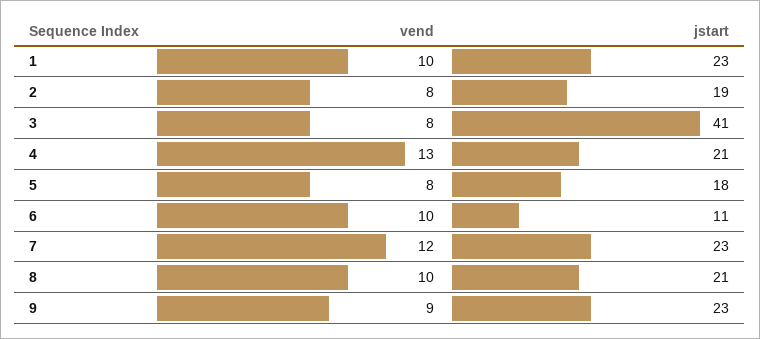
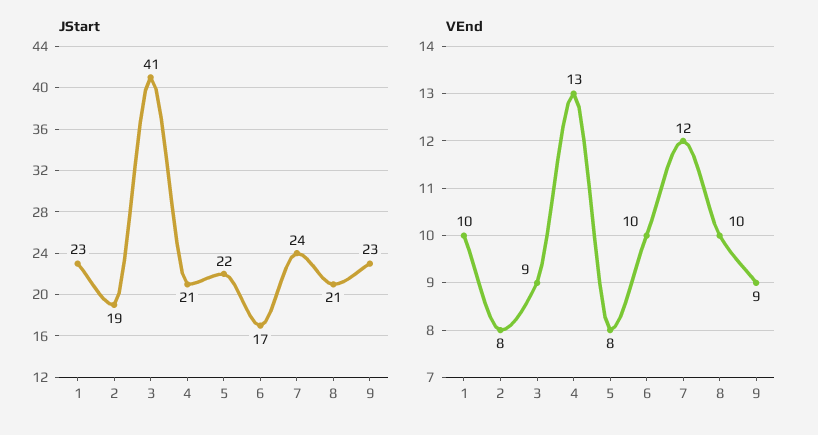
vend, 3: 8 -> 9
jstart, 5: 18 -> 22
jstart, 6: 11 -> 17
jstart, 7: 23 -> 24

